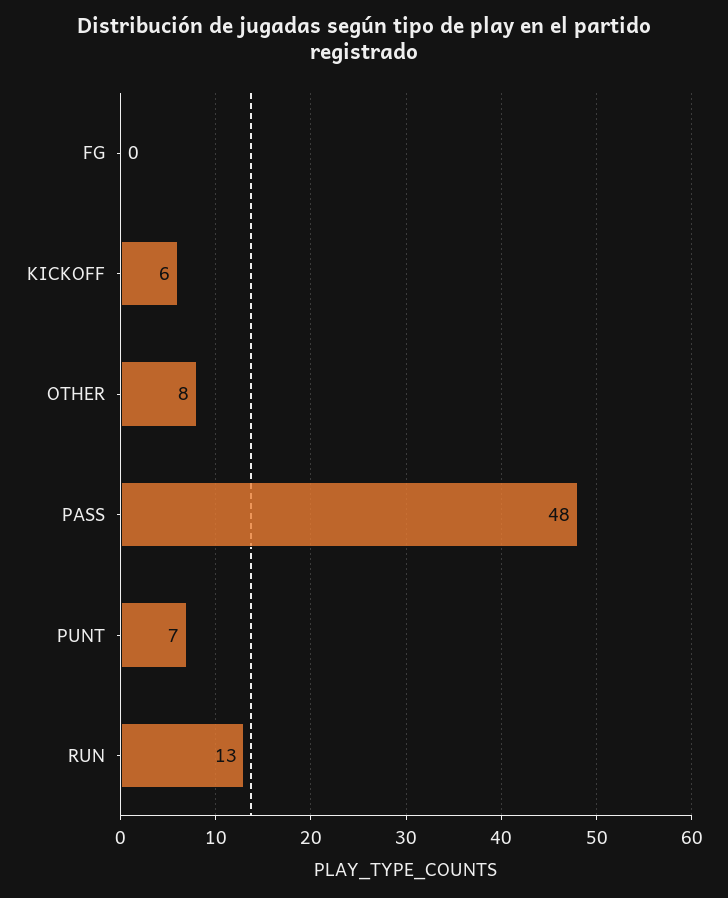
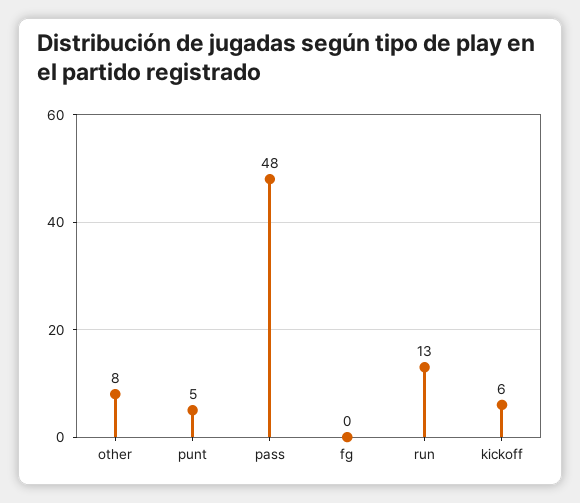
PUNT: 7 -> 5

